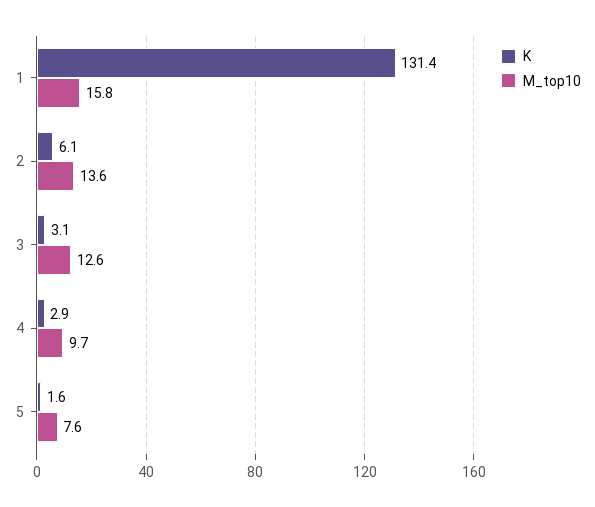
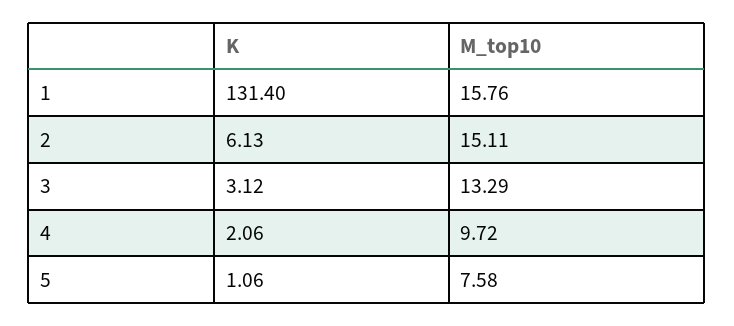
M_top10, 2: 13.6 -> 15.11
M_top10, 3: 12.6 -> 13.29
K, 4: 2.9 -> 2.06
K, 5: 1.6 -> 1.06

